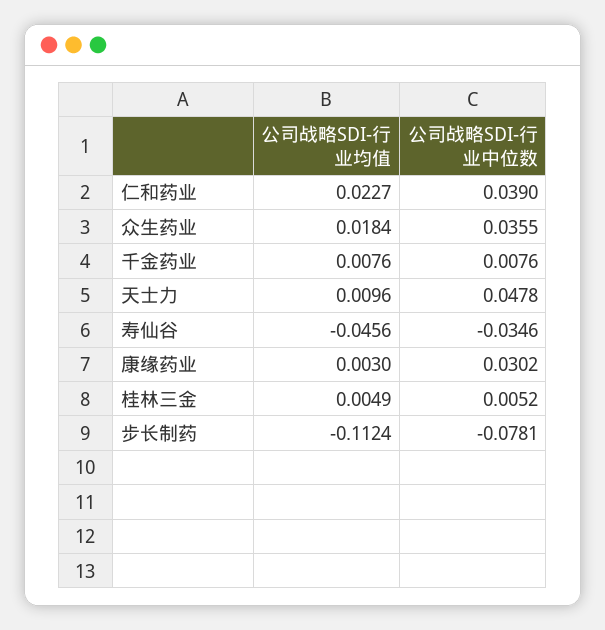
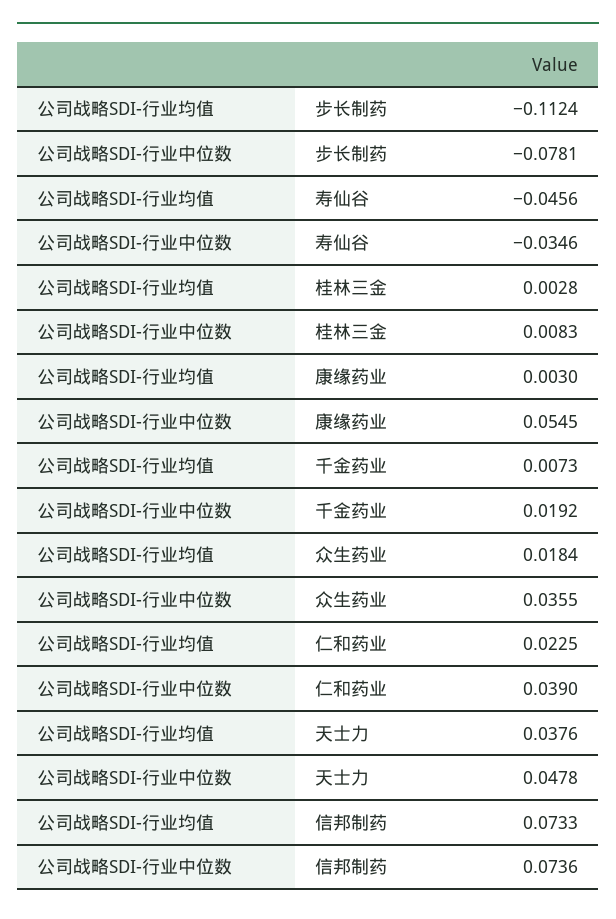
公司战略SDI-行业均值, 仁和药业: 0.0227 -> 0.0225
公司战略SDI-行业均值, 千金药业: 0.0076 -> 0.0073
公司战略SDI-行业中位数, 千金药业: 0.0076 -> 0.0192
公司战略SDI-行业均值, 天士力: 0.0096 -> 0.0376
公司战略SDI-行业中位数, 康缘药业: 0.0302 -> 0.0545
公司战略SDI-行业均值, 桂林三金: 0.0049 -> 0.0028
公司战略SDI-行业中位数, 桂林三金: 0.0052 -> 0.0083
公司战略SDI-行业均值, 信邦制药: none -> 0.0733
公司战略SDI-行业中位数, 信邦制药: none -> 0.0736

